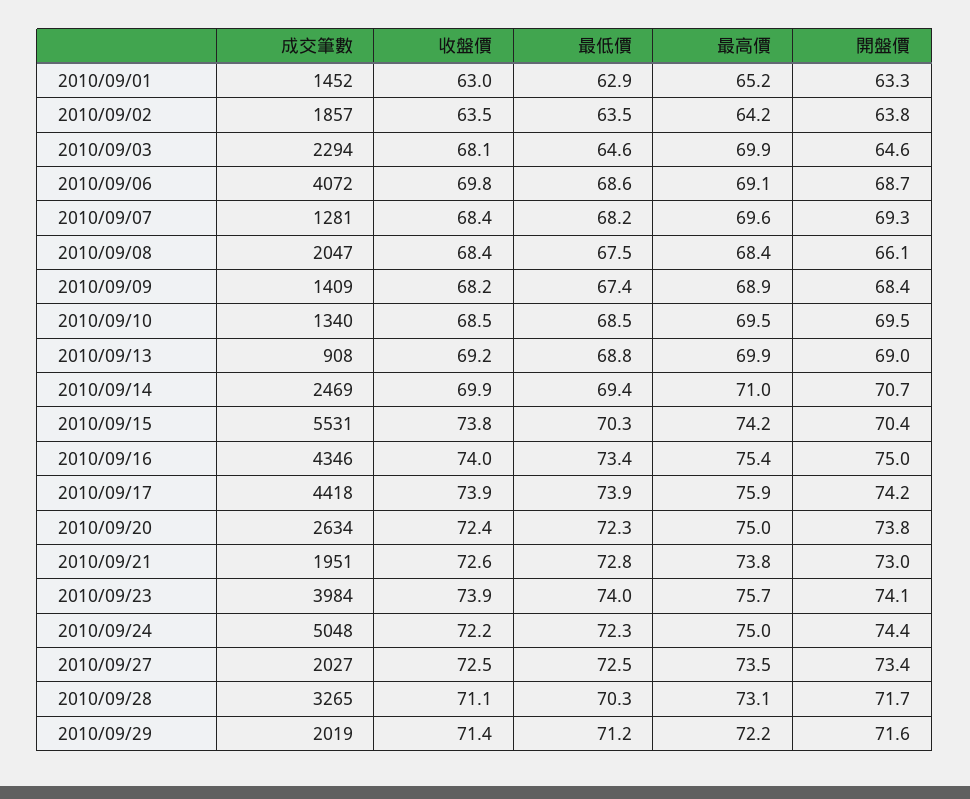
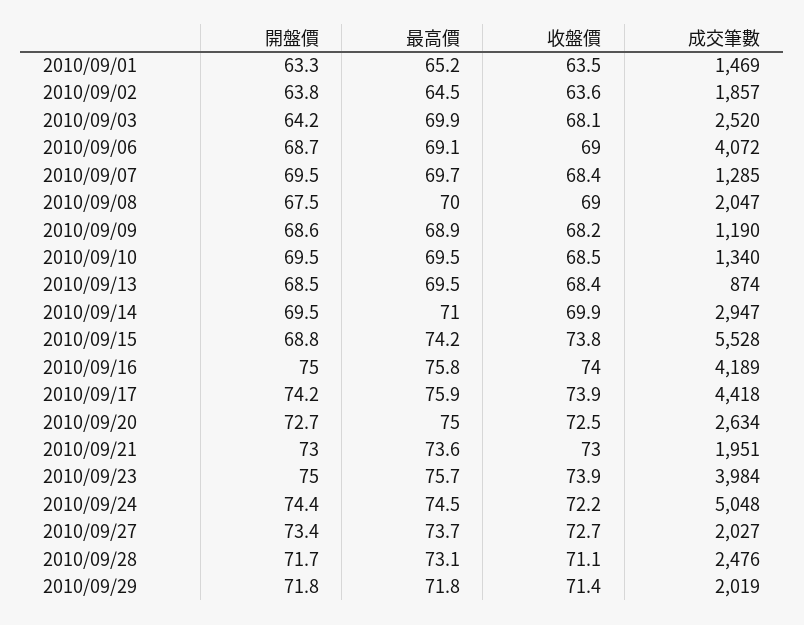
成交筆數, 2010/09/01: 1452 -> 1469
收盤價, 2010/09/01: 63 -> 63.5
最低價, 2010/09/01: 62.9 -> none
收盤價, 2010/09/02: 63.5 -> 63.6
最低價, 2010/09/02: 63.5 -> none
最高價, 2010/09/02: 64.2 -> 64.5
成交筆數, 2010/09/03: 2294 -> 2520
最低價, 2010/09/03: 64.6 -> none
開盤價, 2010/09/03: 64.6 -> 64.2
收盤價, 2010/09/06: 69.8 -> 69
最低價, 2010/09/06: 68.6 -> none
成交筆數, 2010/09/07: 1281 -> 1285
最低價, 2010/09/07: 68.2 -> none
最高價, 2010/09/07: 69.6 -> 69.7
開盤價, 2010/09/07: 69.3 -> 69.5
收盤價, 2010/09/08: 68.4 -> 69
最低價, 2010/09/08: 67.5 -> none
最高價, 2010/09/08: 68.4 -> 70
開盤價, 2010/09/08: 66.1 -> 67.5
成交筆數, 2010/09/09: 1409 -> 1190
最低價, 2010/09/09: 67.4 -> none
開盤價, 2010/09/09: 68.4 -> 68.6
最低價, 2010/09/10: 68.5 -> none
成交筆數, 2010/09/13: 908 -> 874
收盤價, 2010/09/13: 69.2 -> 68.4
最低價, 2010/09/13: 68.8 -> none
最高價, 2010/09/13: 69.9 -> 69.5
開盤價, 2010/09/13: 69 -> 68.5
成交筆數, 2010/09/14: 2469 -> 2947
最低價, 2010/09/14: 69.4 -> none
開盤價, 2010/09/14: 70.7 -> 69.5
成交筆數, 2010/09/15: 5531 -> 5528
最低價, 2010/09/15: 70.3 -> none
開盤價, 2010/09/15: 70.4 -> 68.8
成交筆數, 2010/09/16: 4346 -> 4189
最低價, 2010/09/16: 73.4 -> none
最高價, 2010/09/16: 75.4 -> 75.8
最低價, 2010/09/17: 73.9 -> none
收盤價, 2010/09/20: 72.4 -> 72.5
最低價, 2010/09/20: 72.3 -> none
開盤價, 2010/09/20: 73.8 -> 72.7
收盤價, 2010/09/21: 72.6 -> 73
最低價, 2010/09/21: 72.8 -> none
最高價, 2010/09/21: 73.8 -> 73.6
最低價, 2010/09/23: 74 -> none
開盤價, 2010/09/23: 74.1 -> 75
最低價, 2010/09/24: 72.3 -> none
最高價, 2010/09/24: 75 -> 74.5
收盤價, 2010/09/27: 72.5 -> 72.7
最低價, 2010/09/27: 72.5 -> none
最高價, 2010/09/27: 73.5 -> 73.7
成交筆數, 2010/09/28: 3265 -> 2476
最低價, 2010/09/28: 70.3 -> none
最低價, 2010/09/29: 71.2 -> none
最高價, 2010/09/29: 72.2 -> 71.8
開盤價, 2010/09/29: 71.6 -> 71.8

